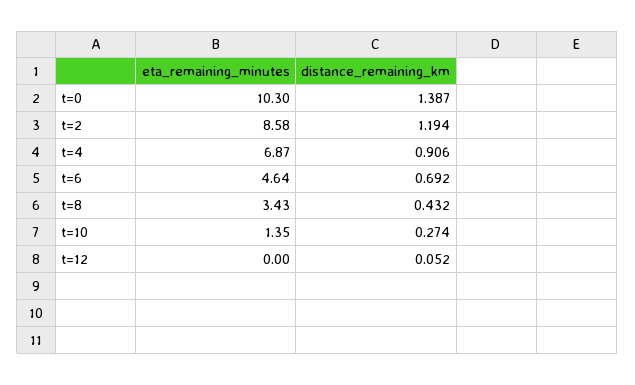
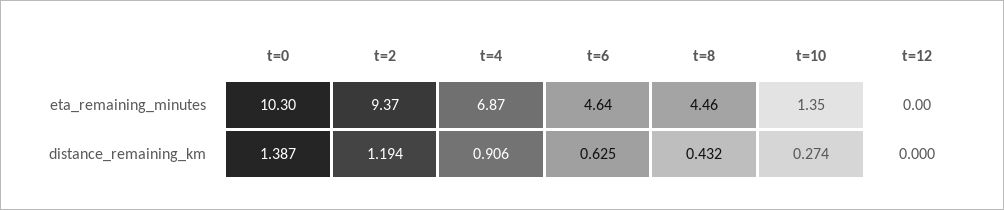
eta_remaining_minutes, t=2: 8.58 -> 9.37
distance_remaining_km, t=6: 0.692 -> 0.625
eta_remaining_minutes, t=8: 3.43 -> 4.46
distance_remaining_km, t=12: 0.052 -> 0

